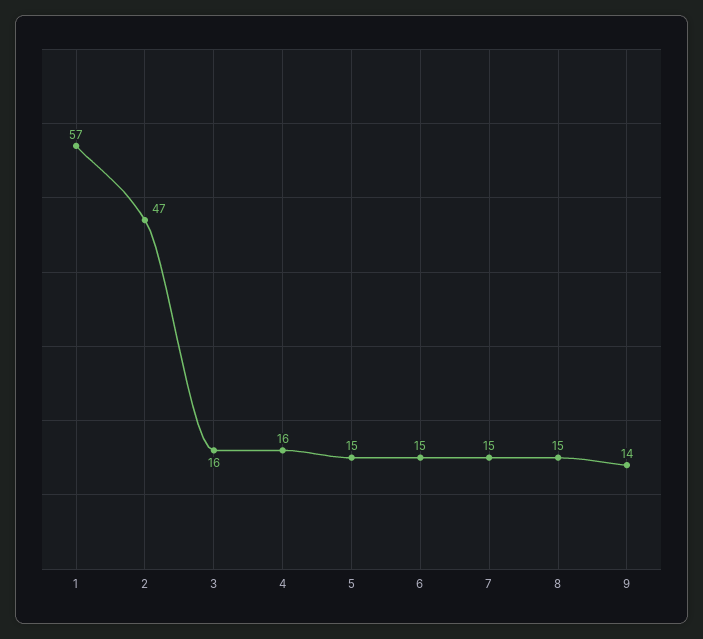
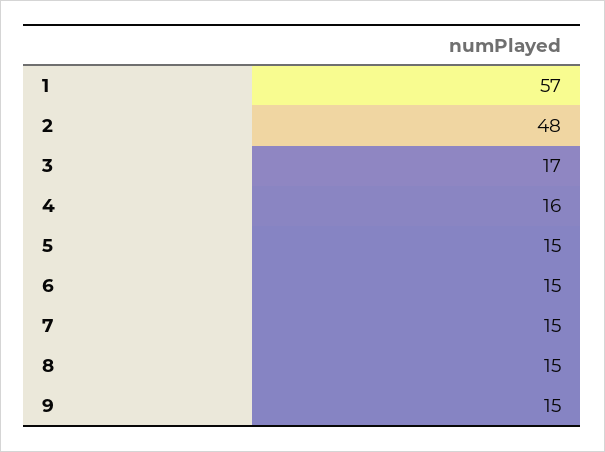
2: 47 -> 48
3: 16 -> 17
9: 14 -> 15

